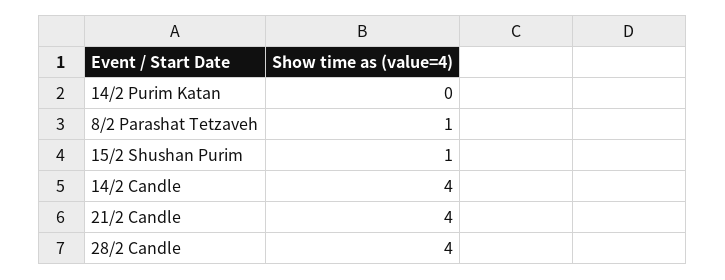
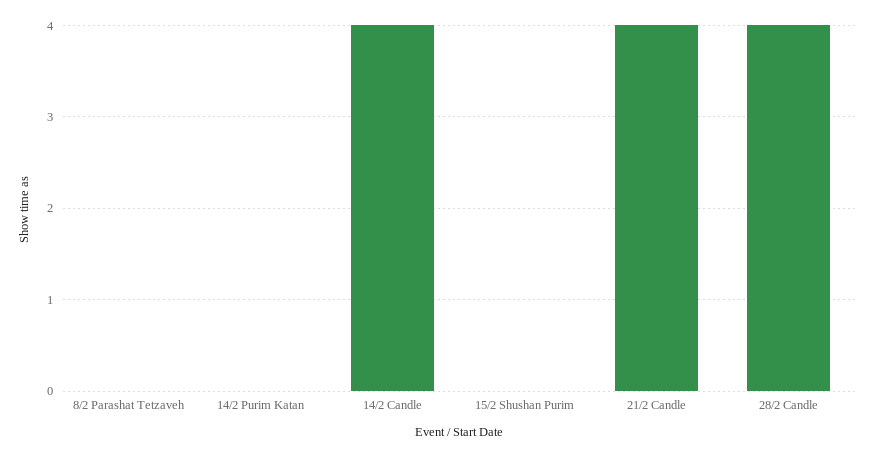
8/2 Parashat Tetzaveh: 1 -> 0
15/2 Shushan Purim: 1 -> 0

